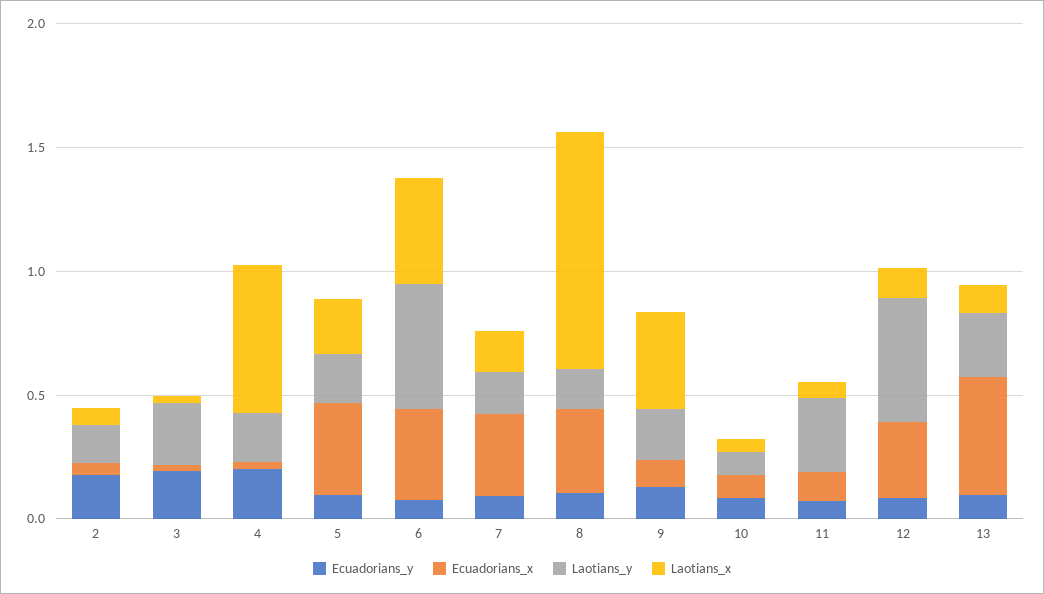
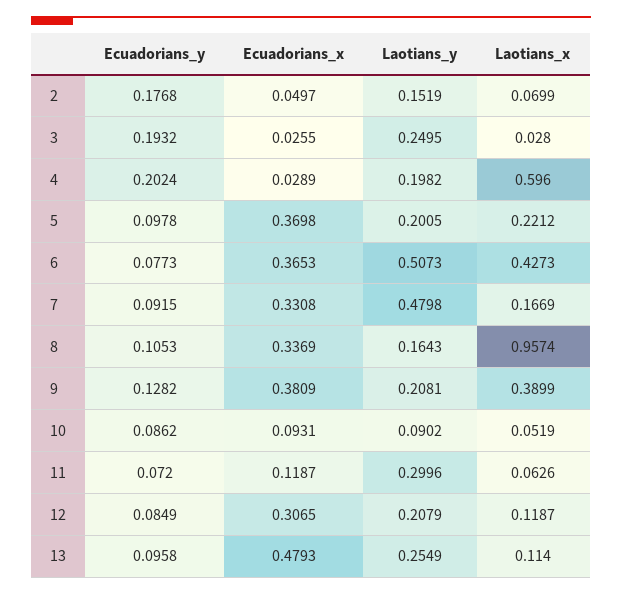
Laotians_y, 7: 0.2 -> 0.4798
Ecuadorians_x, 9: 0.1 -> 0.3809
Laotians_y, 12: 0.5 -> 0.2079

